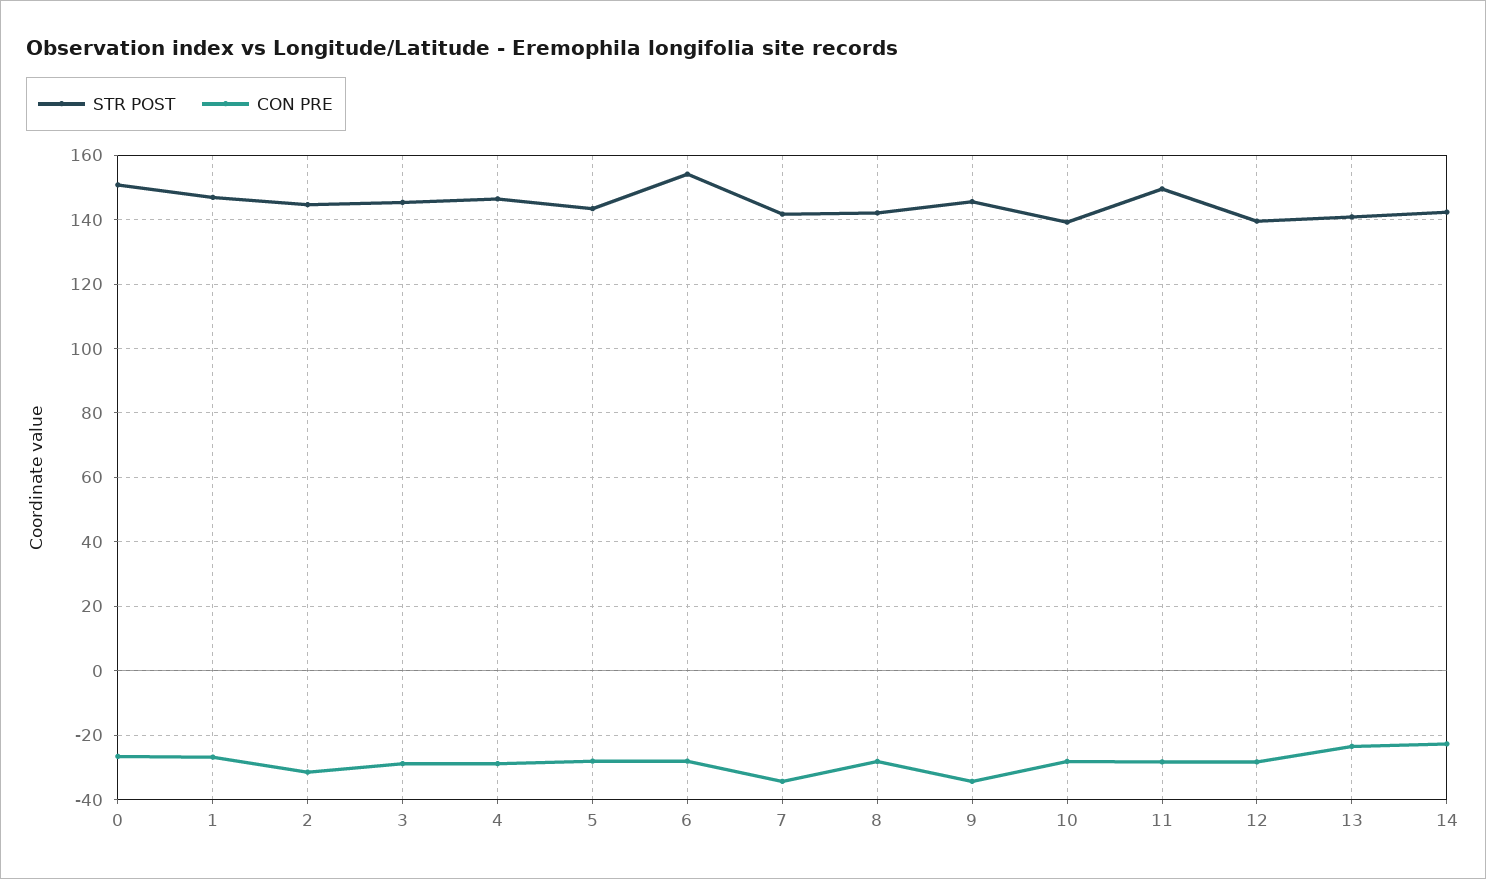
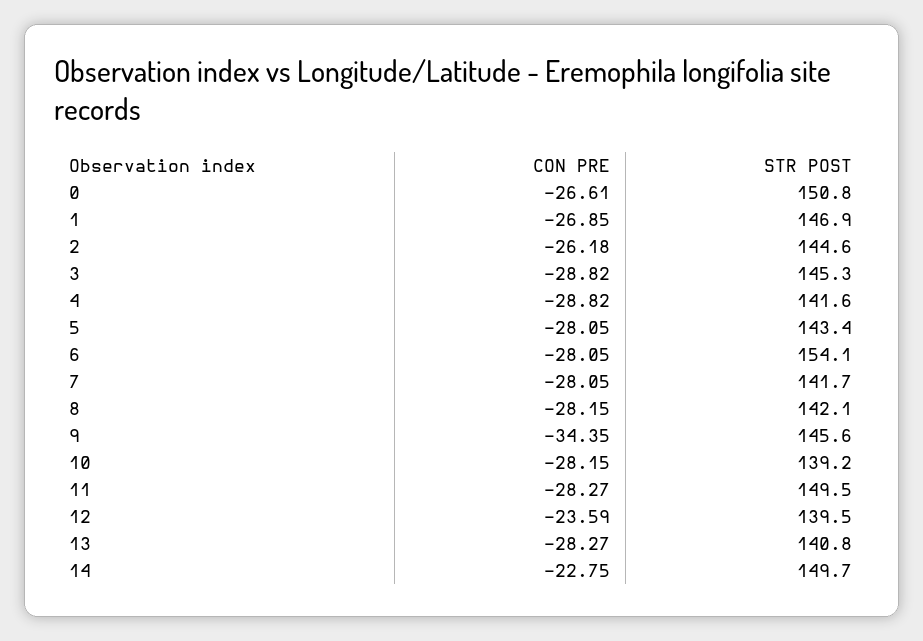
CON PRE, 2: -32 -> -26.18
STR POST, 4: 146 -> 141.6
CON PRE, 7: -34 -> -28.05
CON PRE, 12: -28 -> -23.59
CON PRE, 13: -24 -> -28.27
STR POST, 14: 142 -> 149.7

